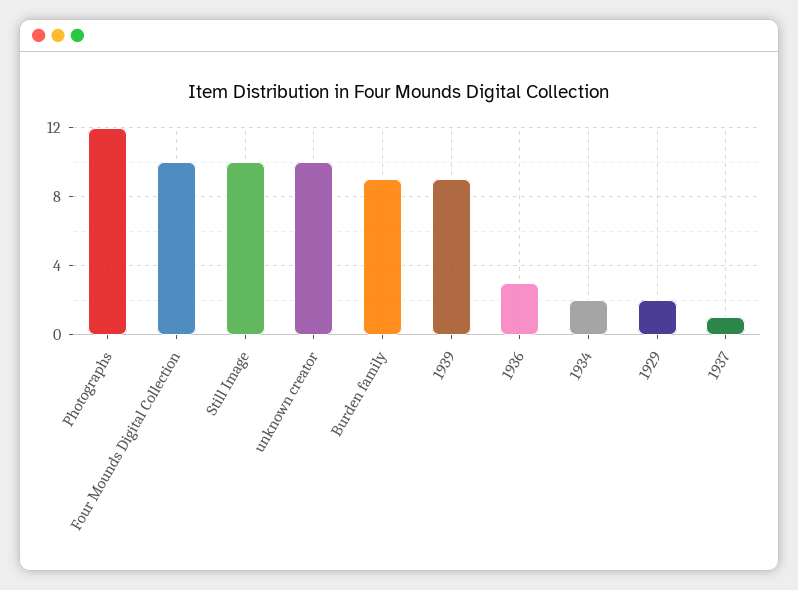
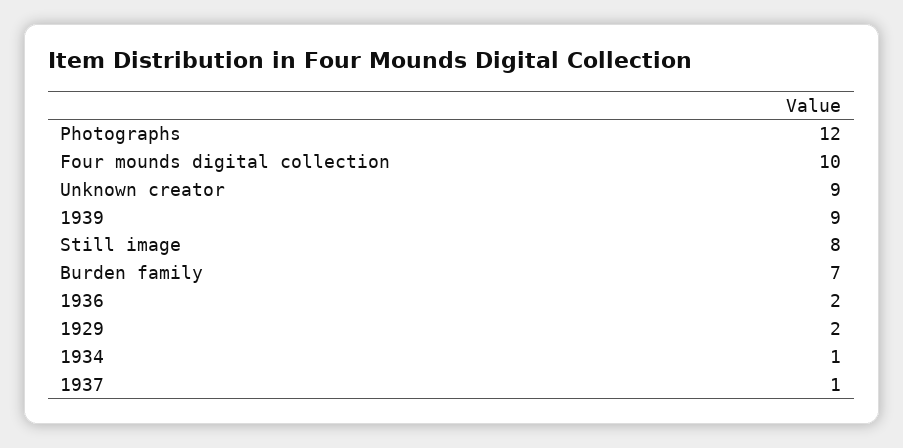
Still Image: 10 -> 8
unknown creator: 10 -> 9
Burden family: 9 -> 7
1936: 3 -> 2
1934: 2 -> 1

